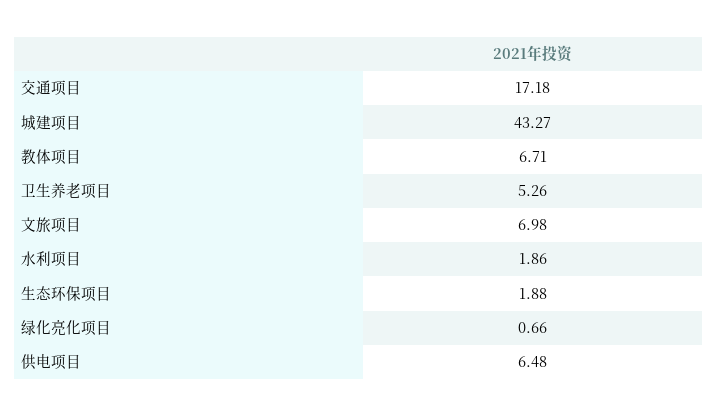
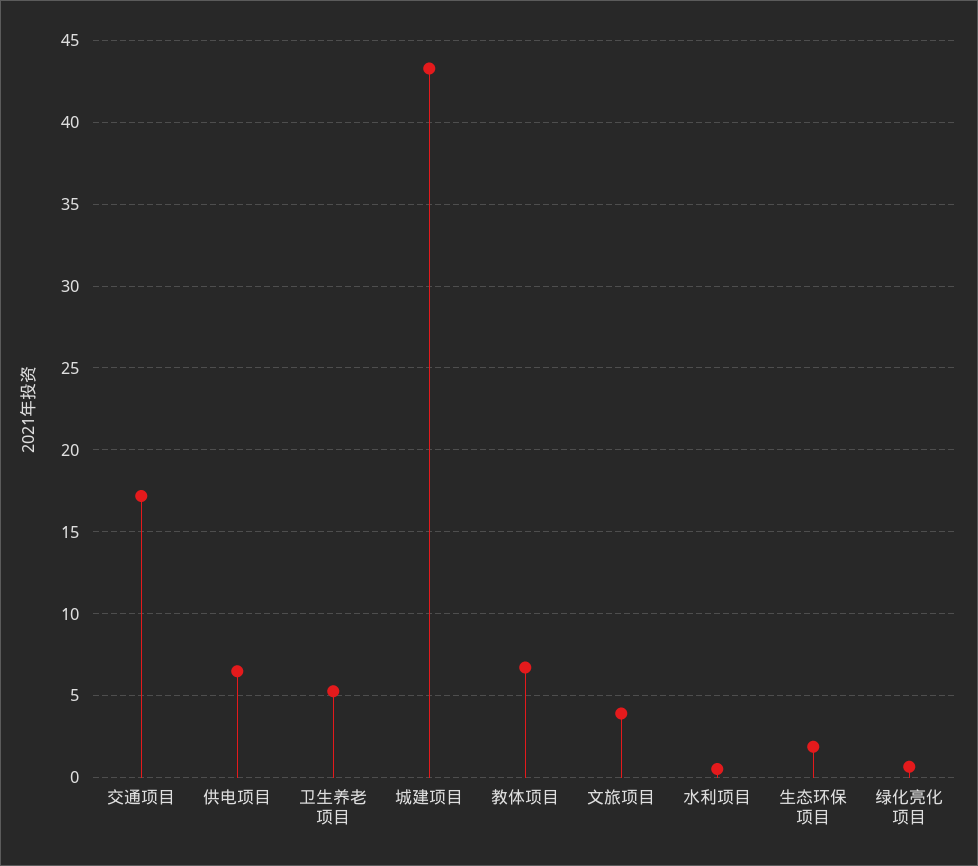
文旅项目: 6.98 -> 4
水利项目: 1.86 -> 0.5

